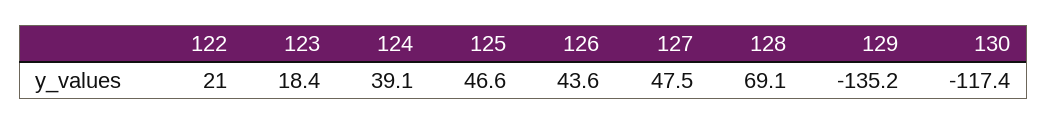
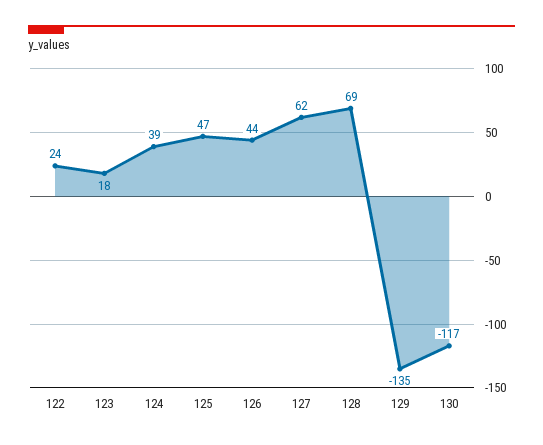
122: 21 -> 24
127: 47.5 -> 62

